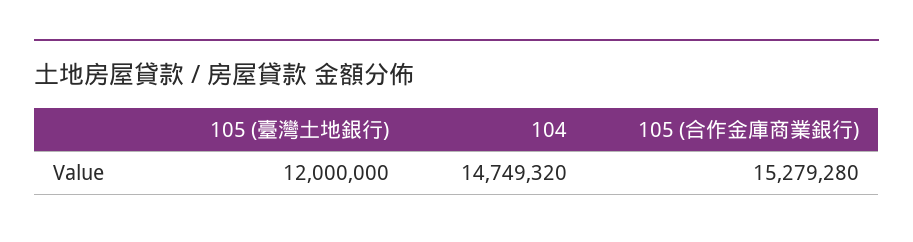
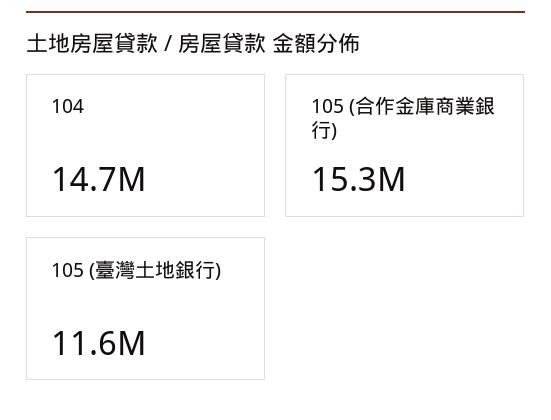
105 (臺灣土地銀行): 12000000 -> 11600000

